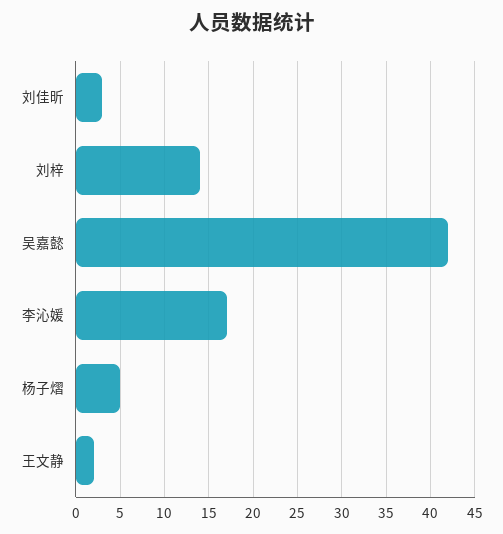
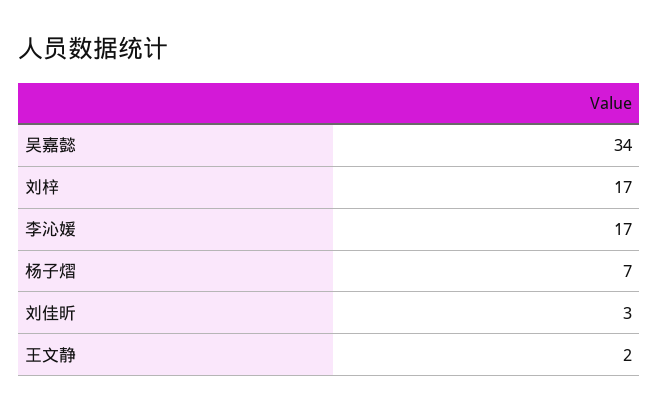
刘梓: 14 -> 17
吴嘉懿: 42 -> 34
杨子熠: 5 -> 7

